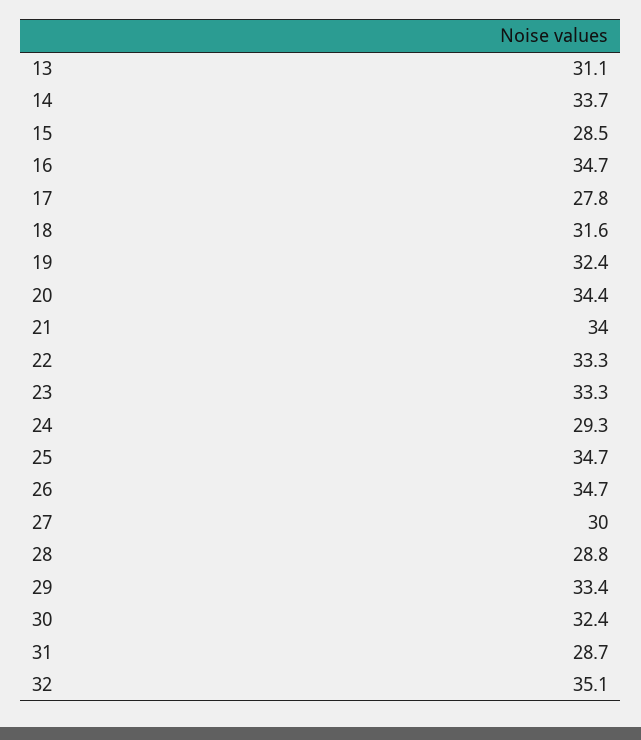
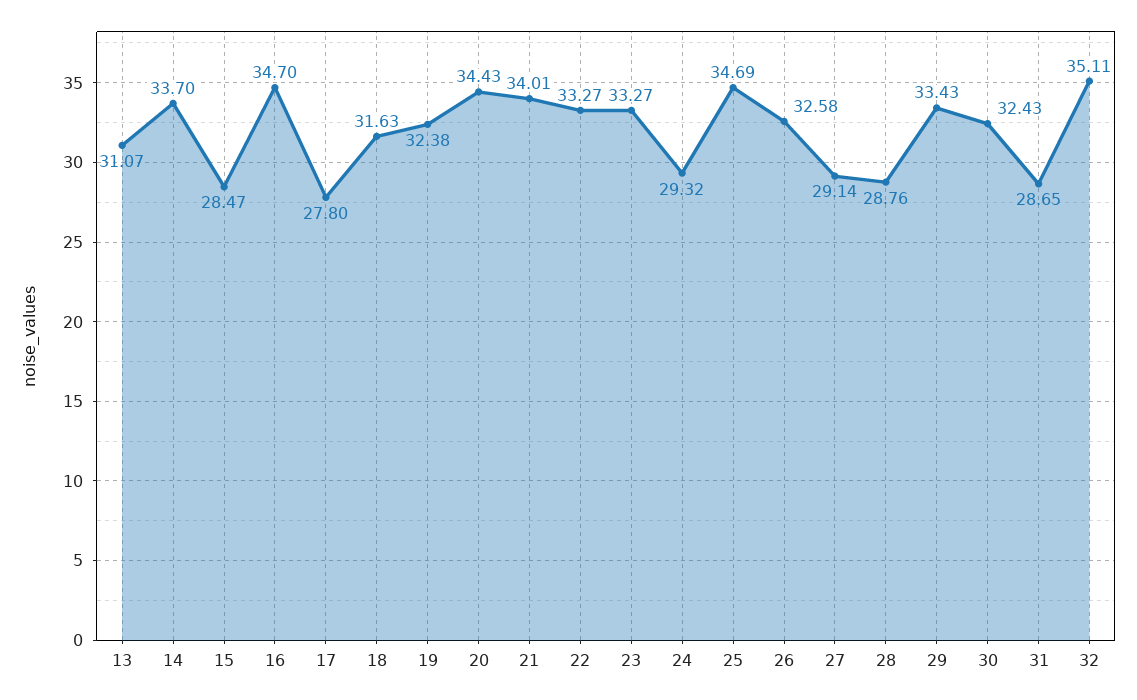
26: 34.7 -> 32.58
27: 30 -> 29.14

